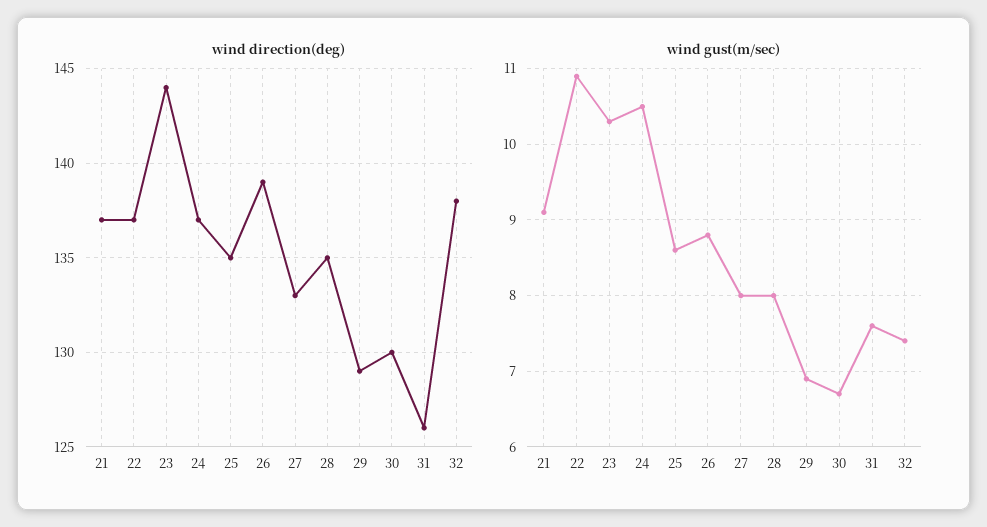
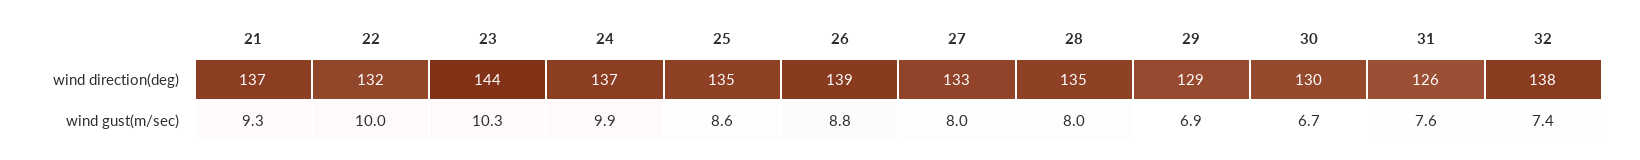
wind direction(deg), 22: 137 -> 132
wind gust(m/sec), 21: 9.1 -> 9.3
wind gust(m/sec), 22: 10.9 -> 10
wind gust(m/sec), 24: 10.5 -> 9.9

